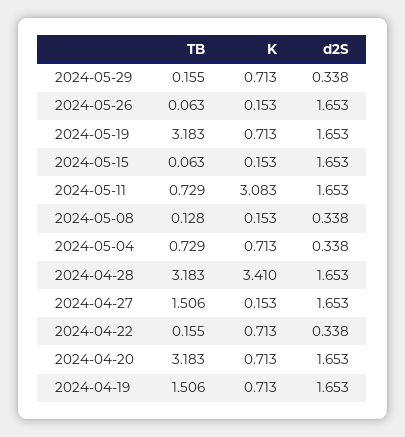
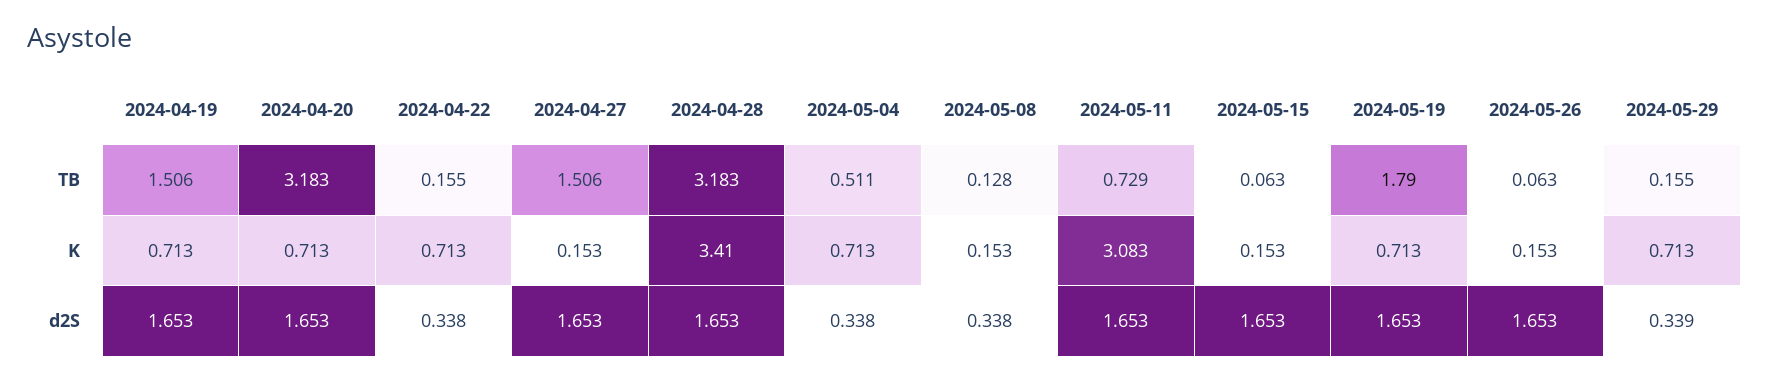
d2S, 2024-05-29: 0.338 -> 0.339
TB, 2024-05-19: 3.183 -> 1.79
TB, 2024-05-04: 0.729 -> 0.511

